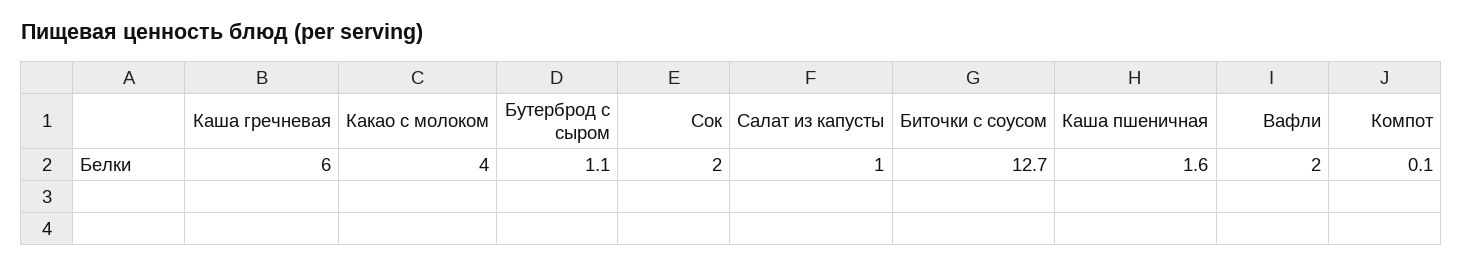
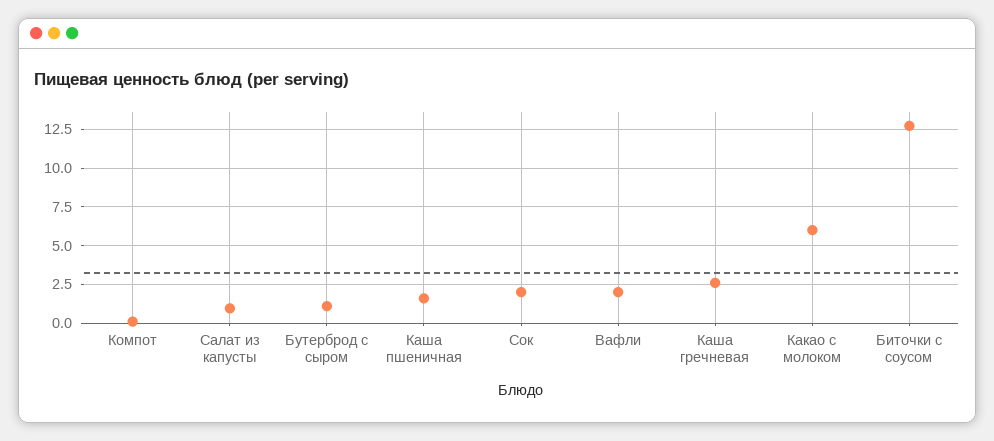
Каша гречневая: 6 -> 2.5
Какао с молоком: 4 -> 6

